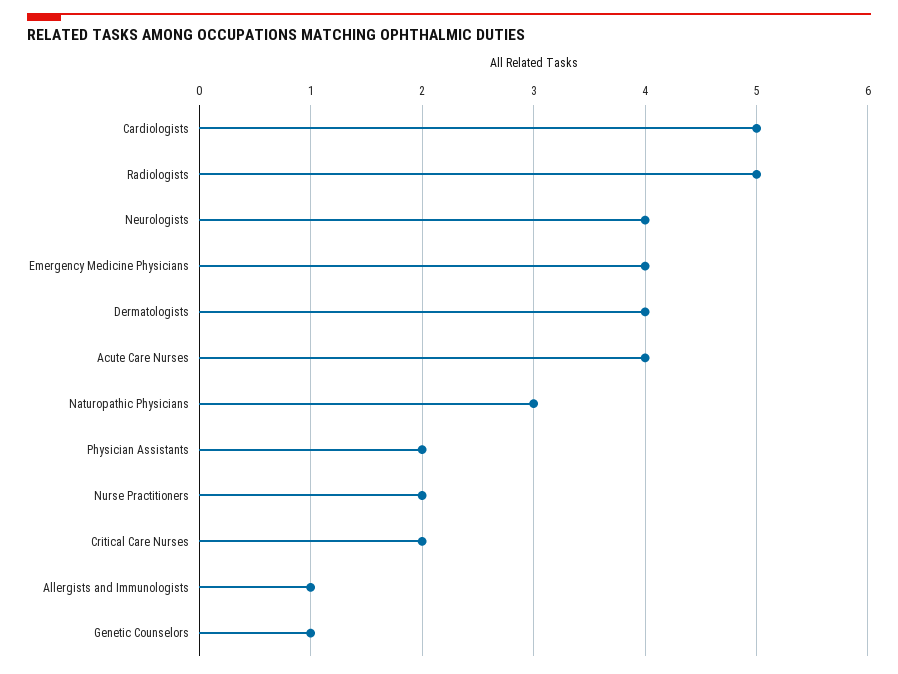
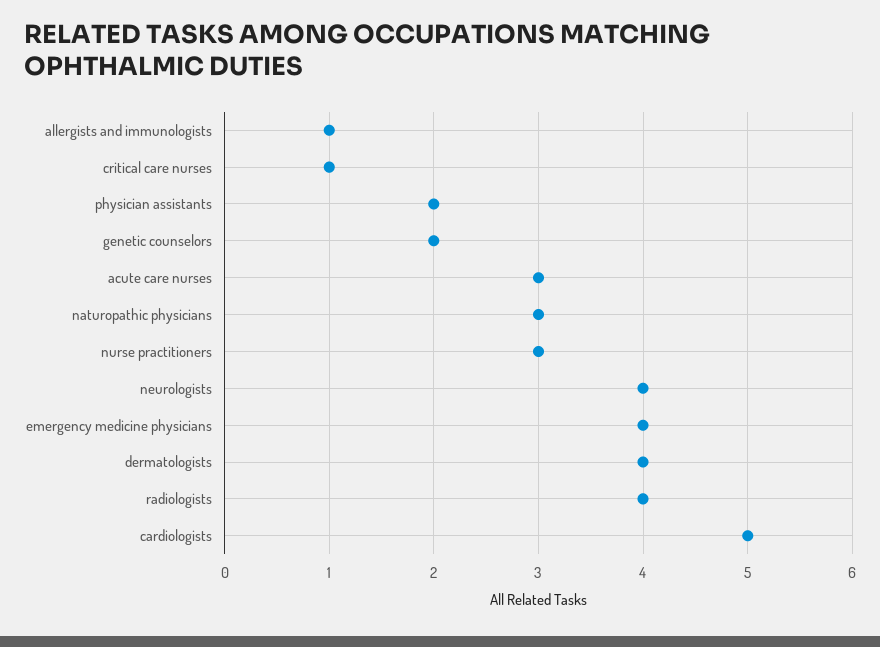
Radiologists: 5 -> 4
Acute Care Nurses: 4 -> 3
Nurse Practitioners: 2 -> 3
Critical Care Nurses: 2 -> 1
Genetic Counselors: 1 -> 2

